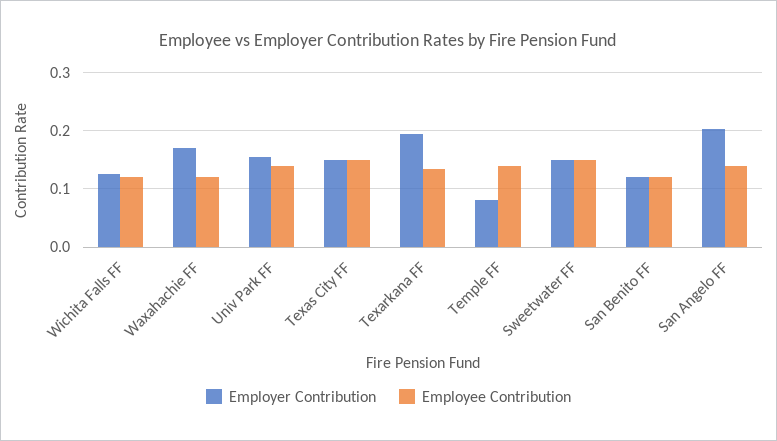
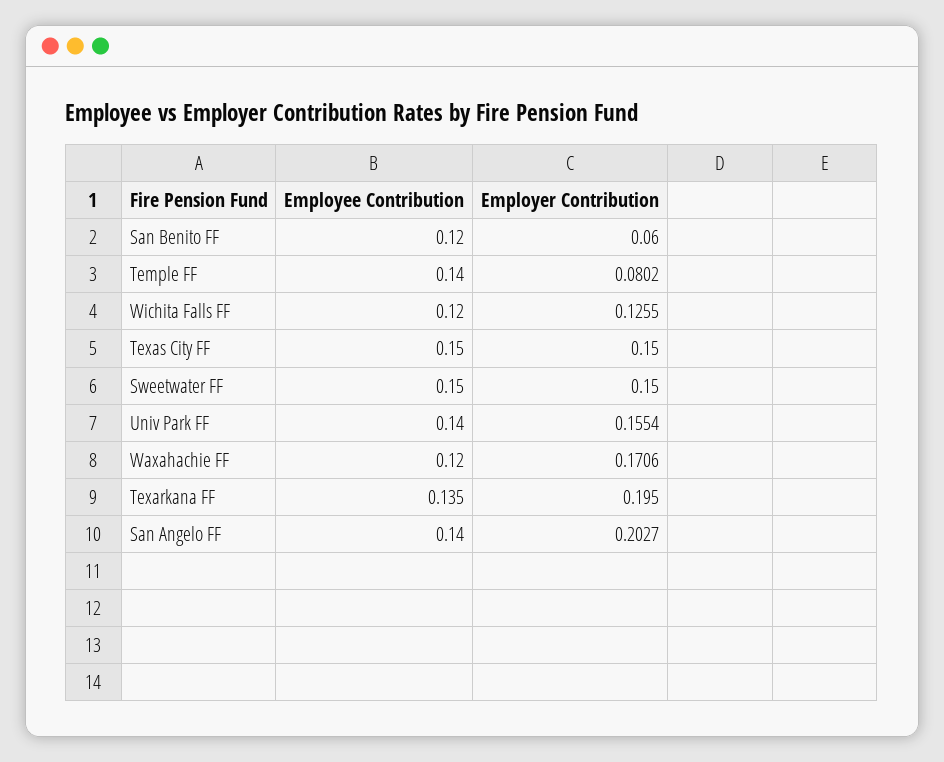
Employer Contribution, San Benito FF: 0.12 -> 0.06

